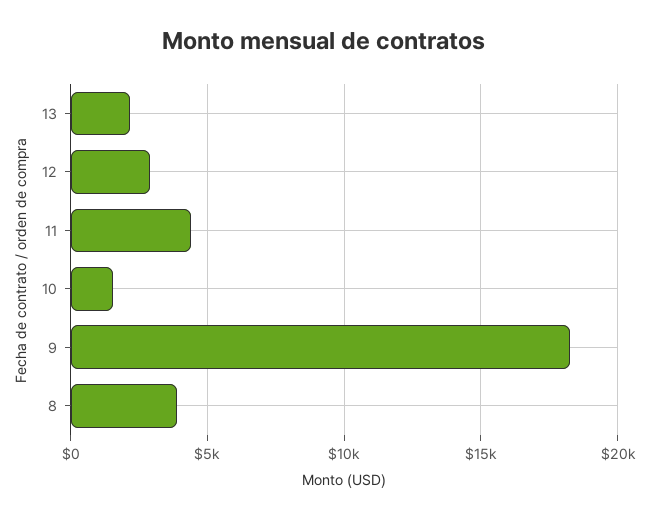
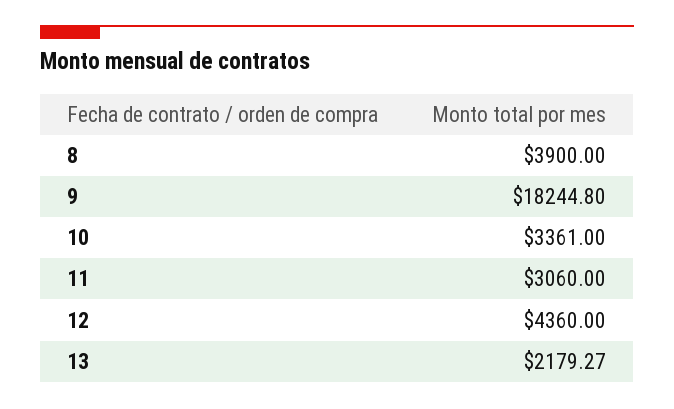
12: 3000 -> 4360
11: 4500 -> 3060
10: 1500 -> 3361

